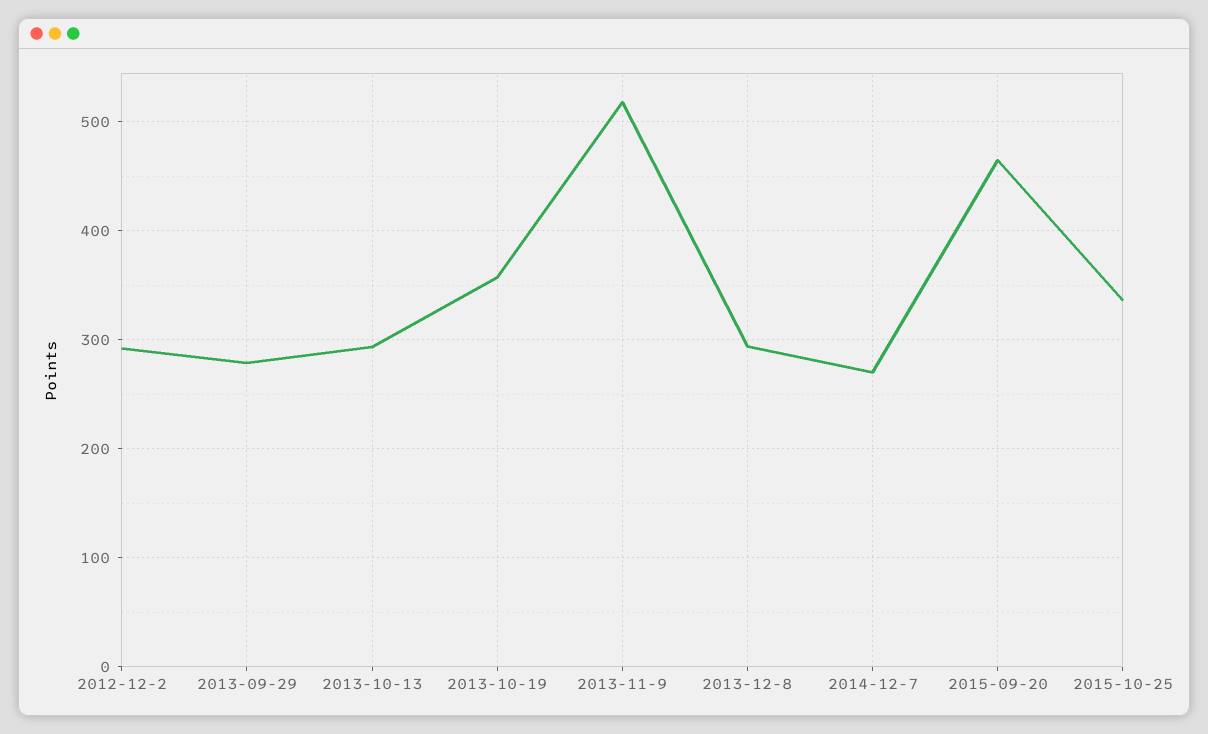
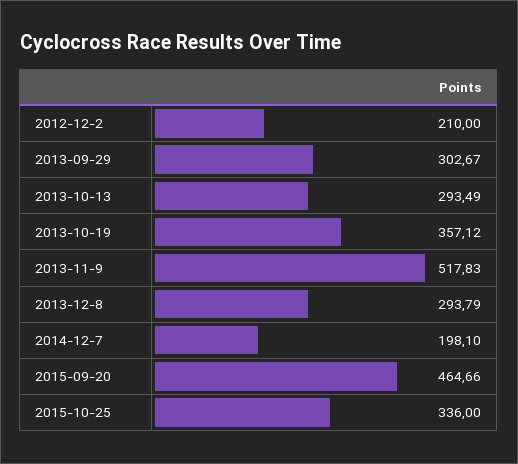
2012-12-2: 290 -> 210
2013-09-29: 280 -> 302.67
2014-12-7: 270 -> 198.1

